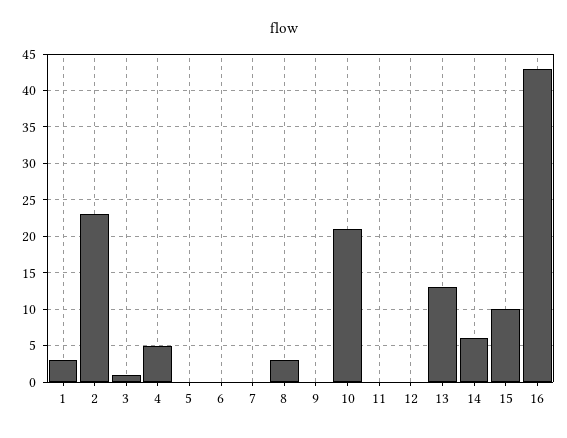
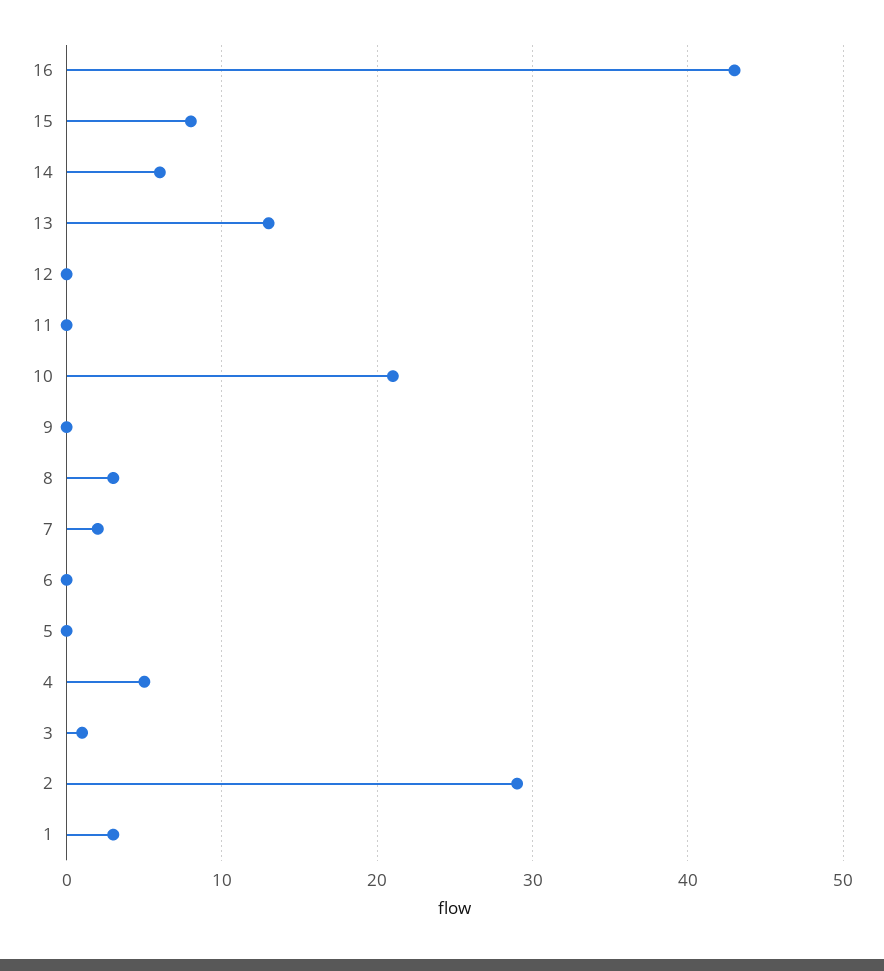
2: 23 -> 29
7: 0 -> 2
15: 10 -> 8

